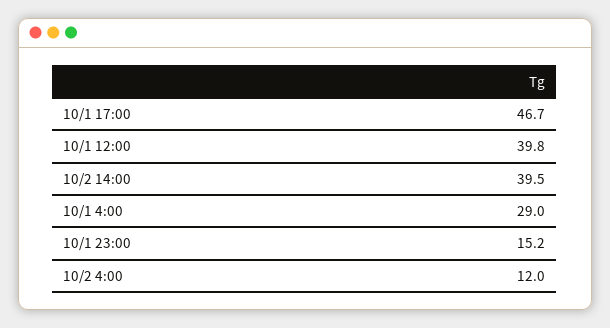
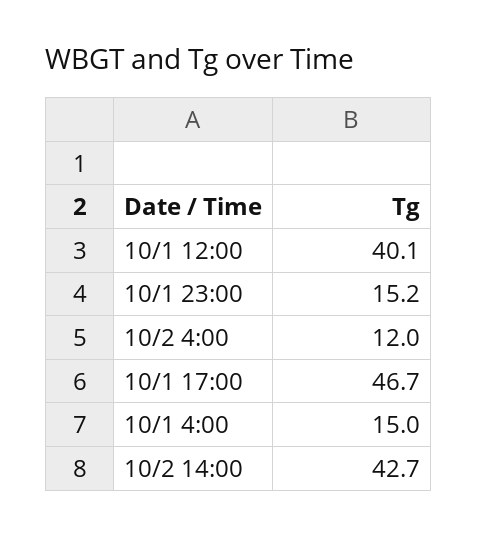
10/1 12:00: 39.8 -> 40.1
10/2 14:00: 39.5 -> 42.7
10/1 4:00: 29 -> 15

